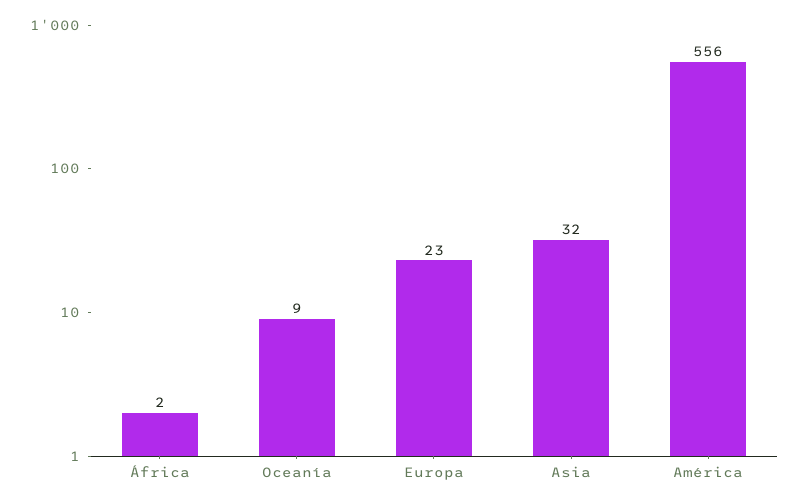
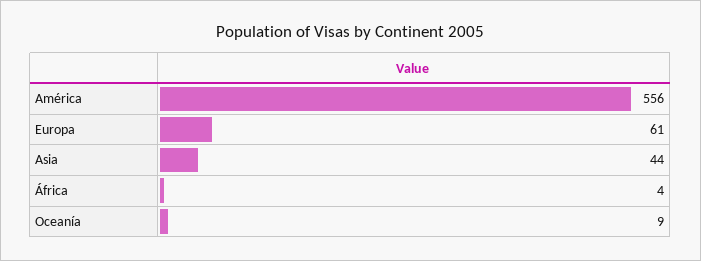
África: 2 -> 4
Europa: 23 -> 61
Asia: 32 -> 44

